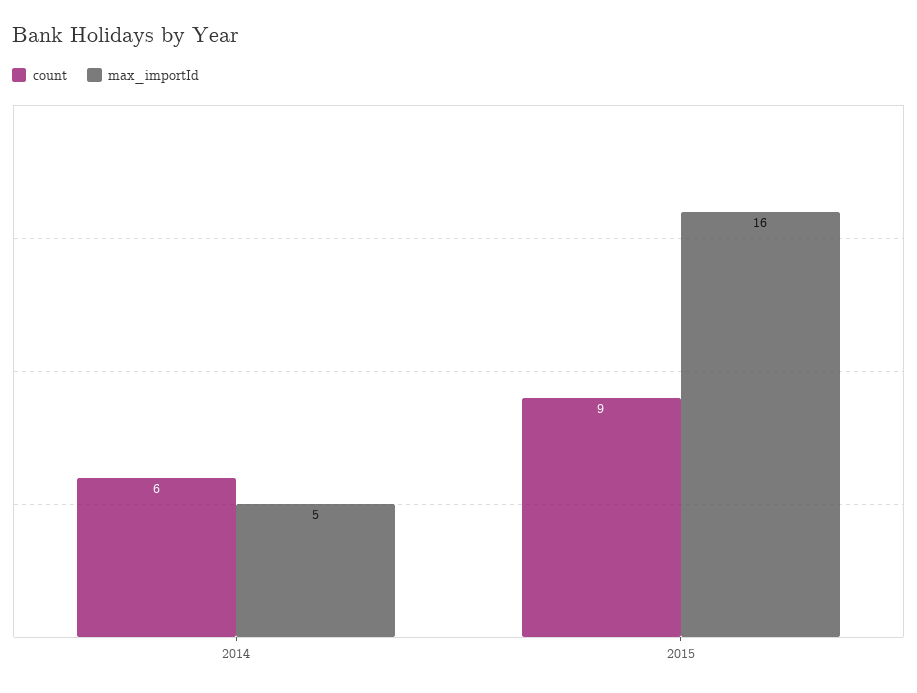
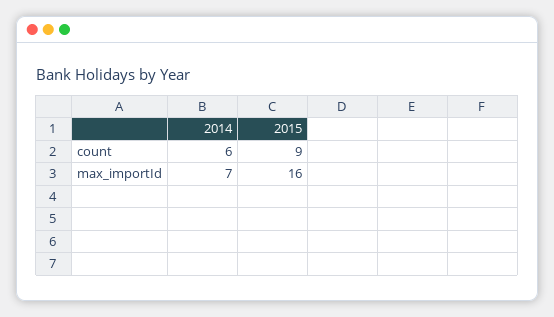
max_importId, 2014: 5 -> 7

